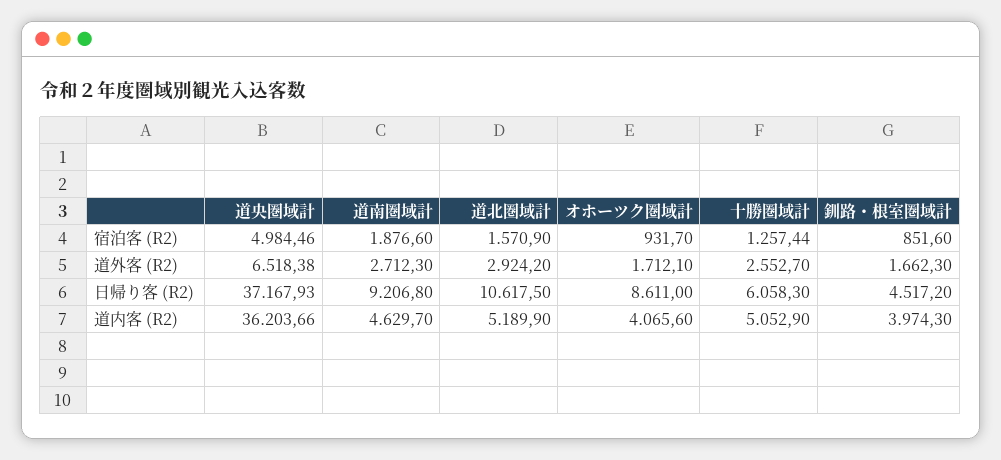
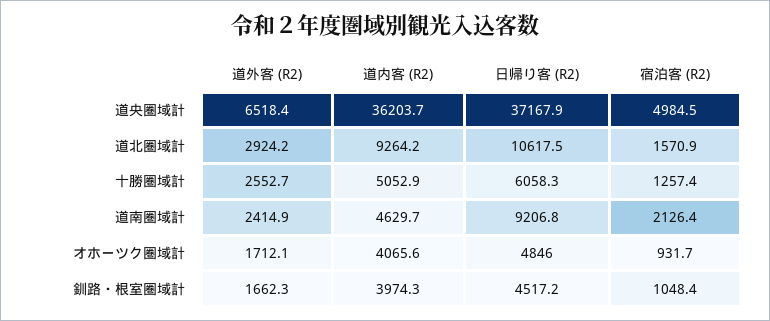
道南圏域計, 宿泊客 (R2): 1876.6 -> 2126.4
釧路・根室圏域計, 宿泊客 (R2): 851.6 -> 1048.4
道南圏域計, 道外客 (R2): 2712.3 -> 2414.9
オホーツク圏域計, 日帰り客 (R2): 8611 -> 4846
道北圏域計, 道内客 (R2): 5189.9 -> 9264.2

